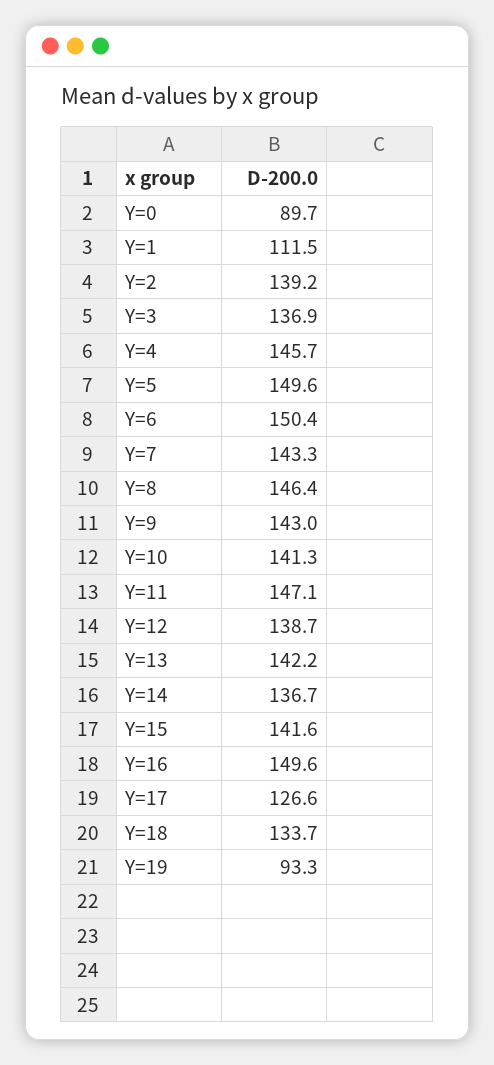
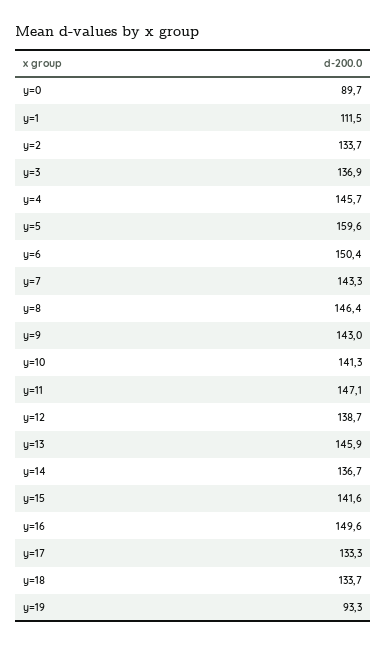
Y=2: 139.2 -> 133.7
Y=5: 149.6 -> 159.6
Y=13: 142.2 -> 145.9
Y=17: 126.6 -> 133.3

